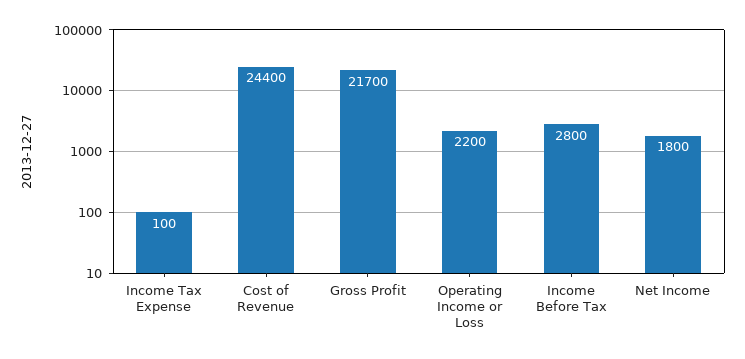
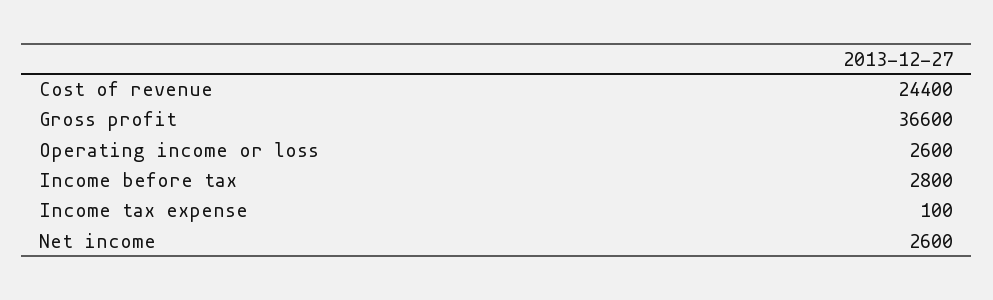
Gross Profit: 21700 -> 36600
Operating Income or Loss: 2200 -> 2600
Net Income: 1800 -> 2600

